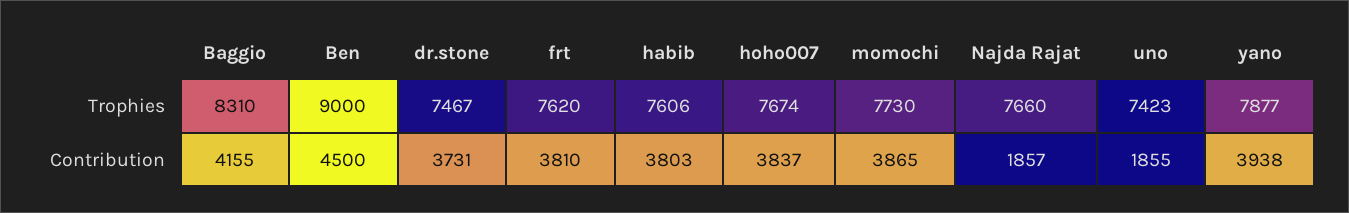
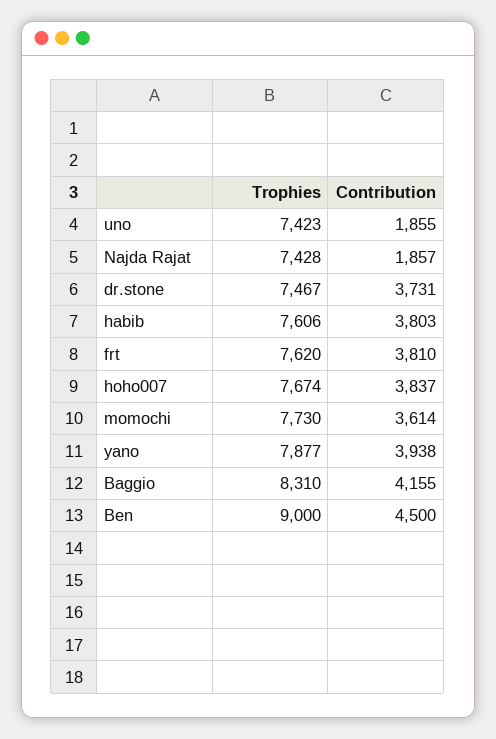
Najda Rajat, Trophies: 7660 -> 7428
momochi, Contribution: 3865 -> 3614

